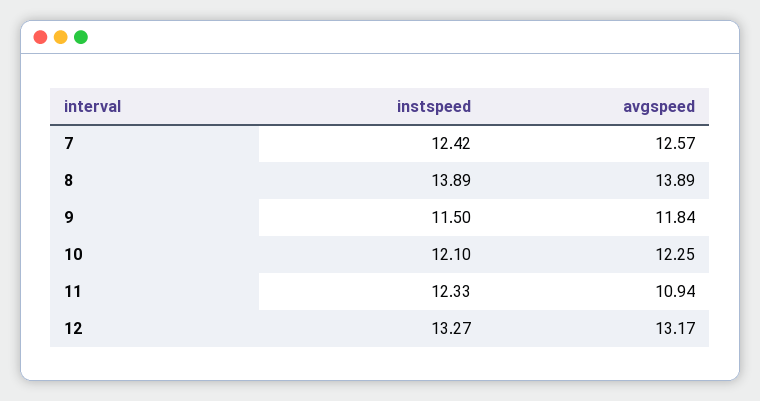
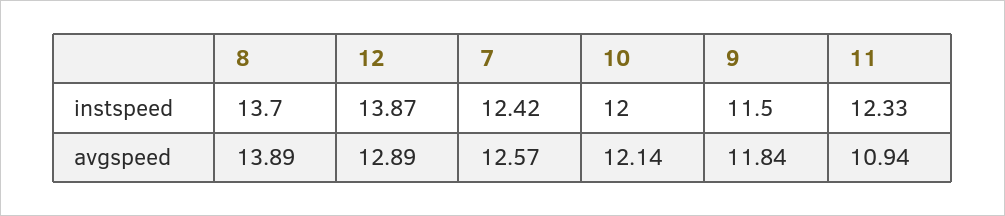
instspeed, 8: 13.89 -> 13.7
instspeed, 10: 12.1 -> 12
avgspeed, 10: 12.25 -> 12.14
instspeed, 12: 13.27 -> 13.87
avgspeed, 12: 13.17 -> 12.89

